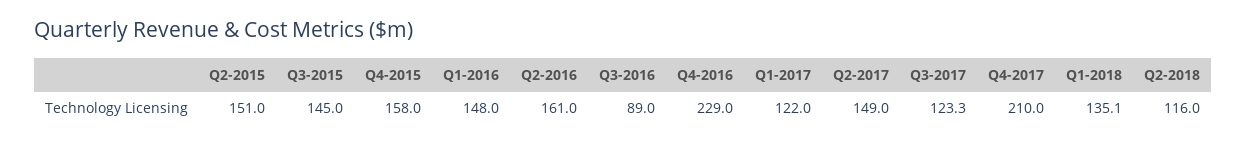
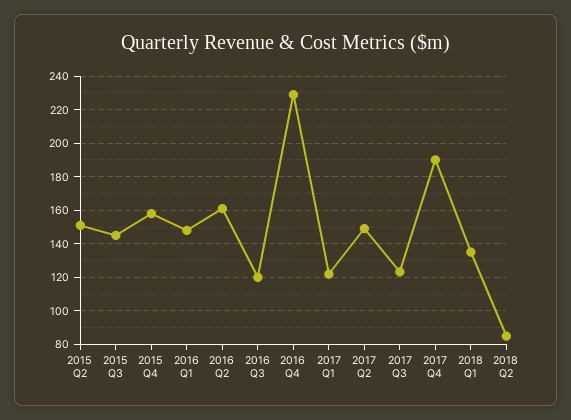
Q3-2016: 89 -> 120
Q4-2017: 210 -> 190
Q2-2018: 116 -> 85

